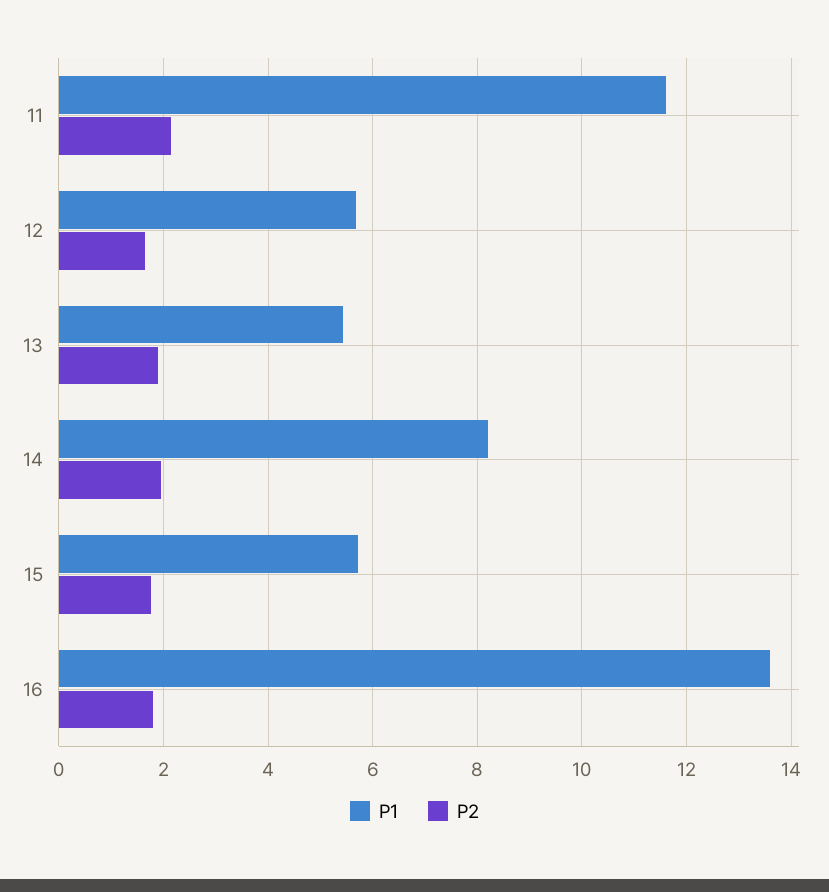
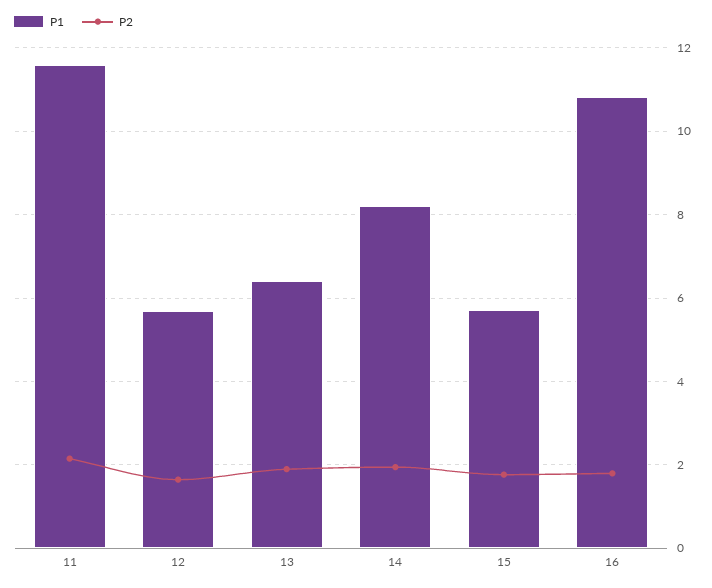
P1, 13: 5.4 -> 6.4
P1, 16: 13.6 -> 10.8

